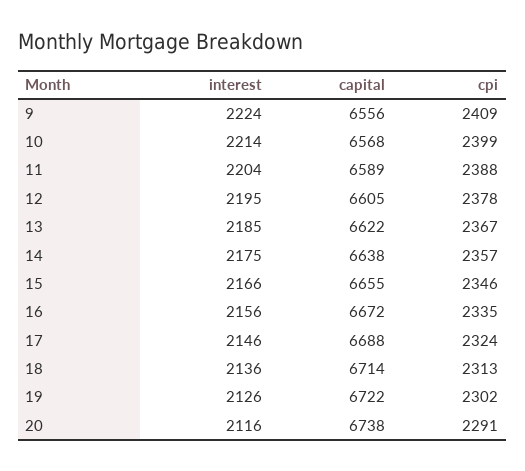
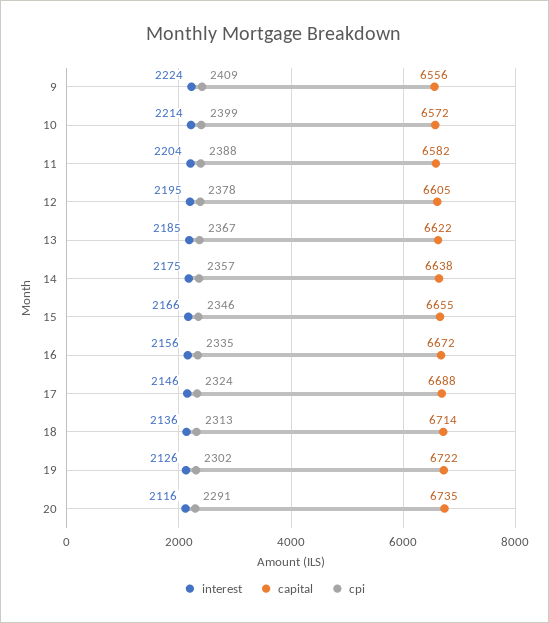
capital, 10: 6568 -> 6572
capital, 11: 6589 -> 6582
capital, 20: 6738 -> 6735

